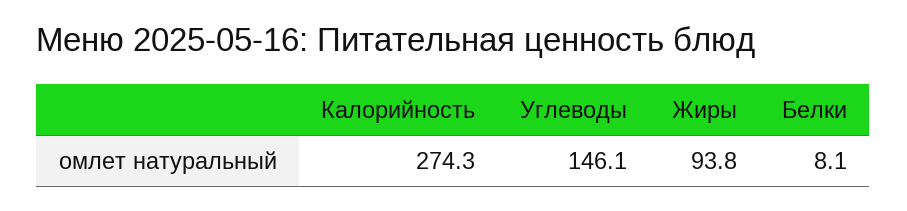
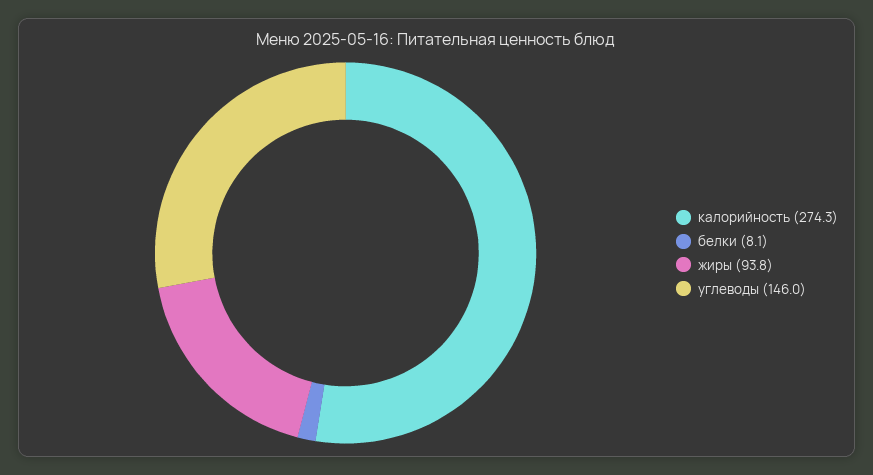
Углеводы: 146.1 -> 146

